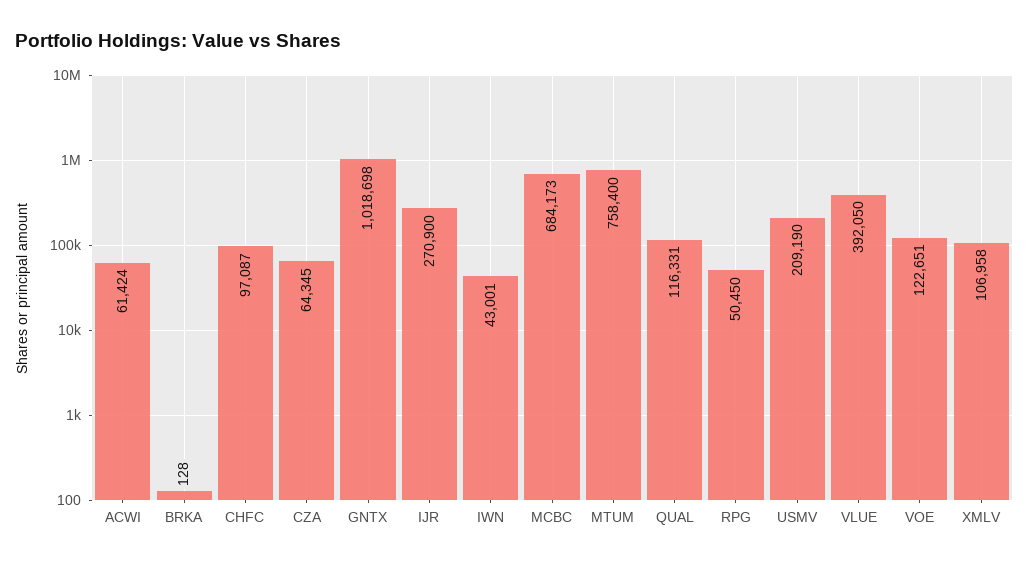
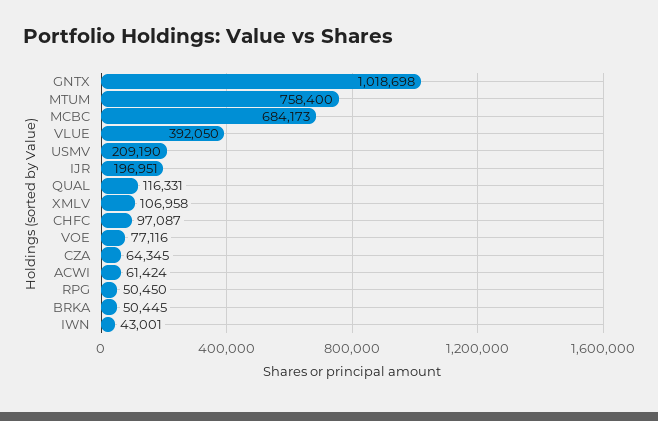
BRKA: 128 -> 50445
IJR: 270900 -> 196951
VOE: 122651 -> 77116

